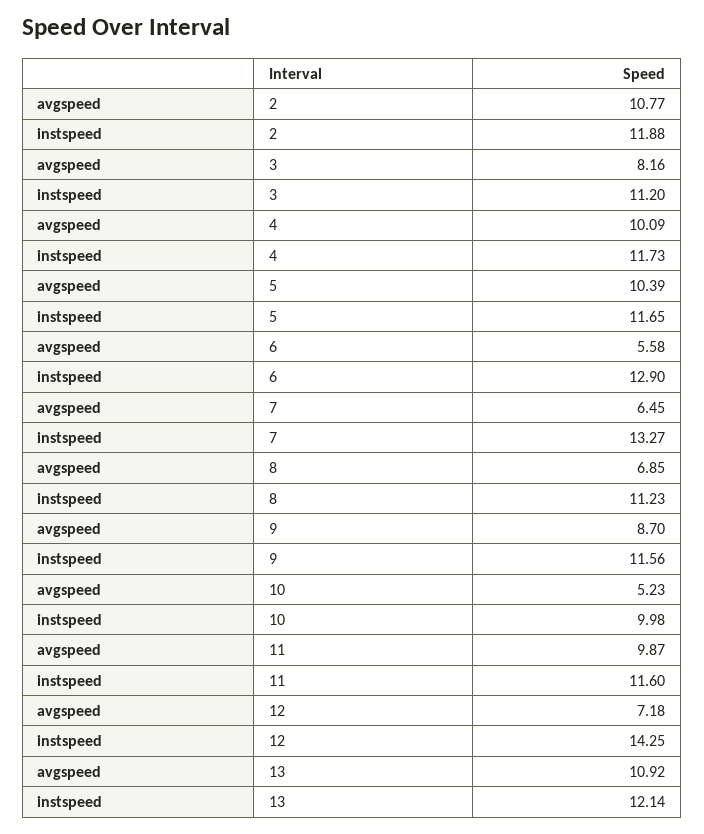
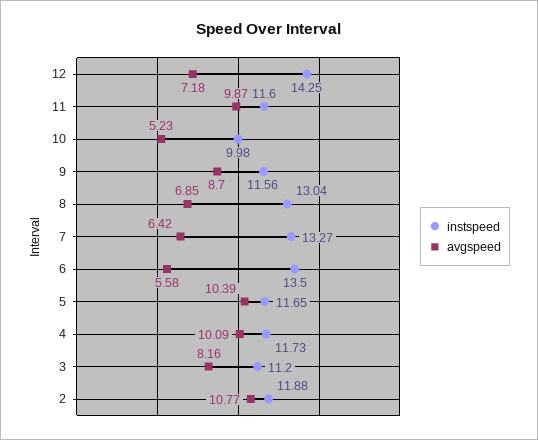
instspeed, 6: 12.9 -> 13.5
avgspeed, 7: 6.45 -> 6.42
instspeed, 8: 11.23 -> 13.04
avgspeed, 13: 10.92 -> none
instspeed, 13: 12.14 -> none

